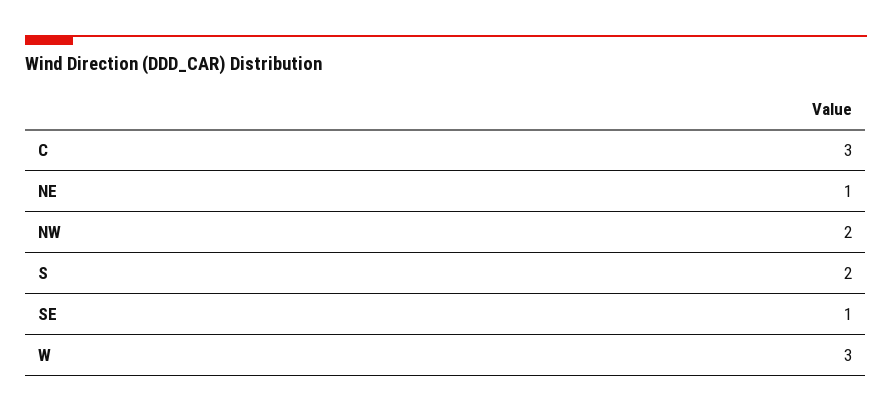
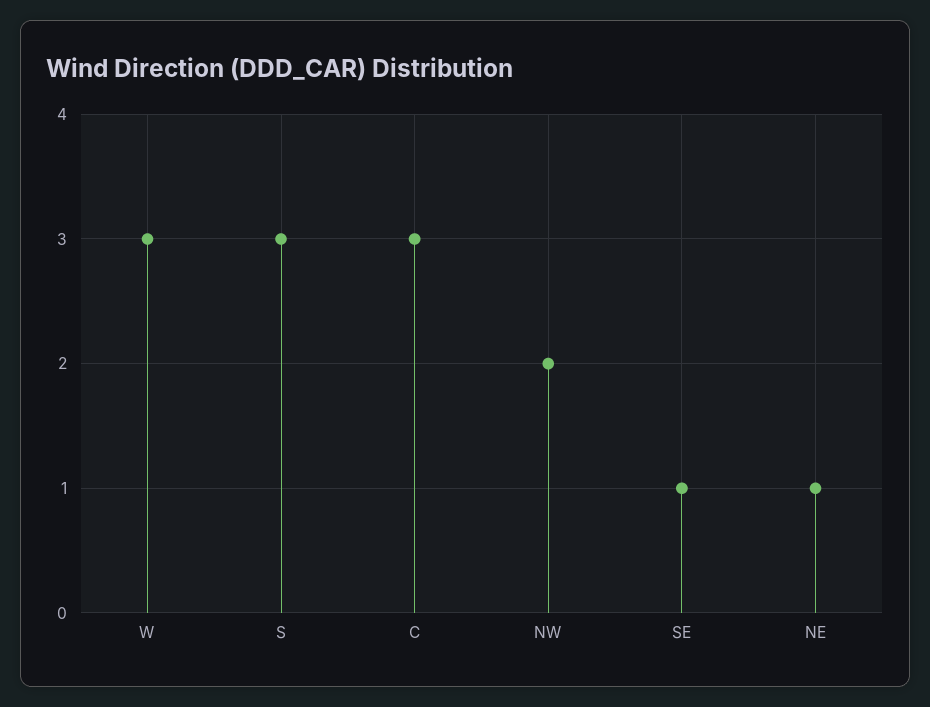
S: 2 -> 3

